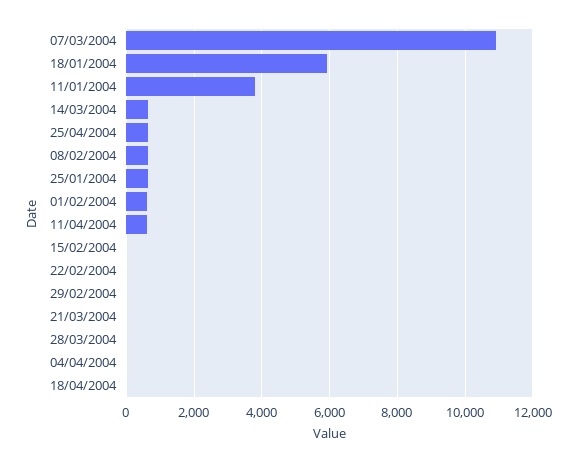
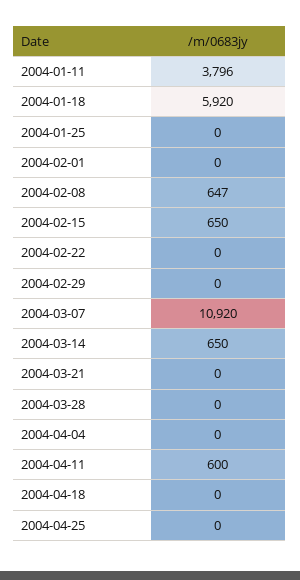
25/04/2004: 600 -> 0
25/01/2004: 600 -> 0
01/02/2004: 600 -> 0
15/02/2004: 0 -> 650

